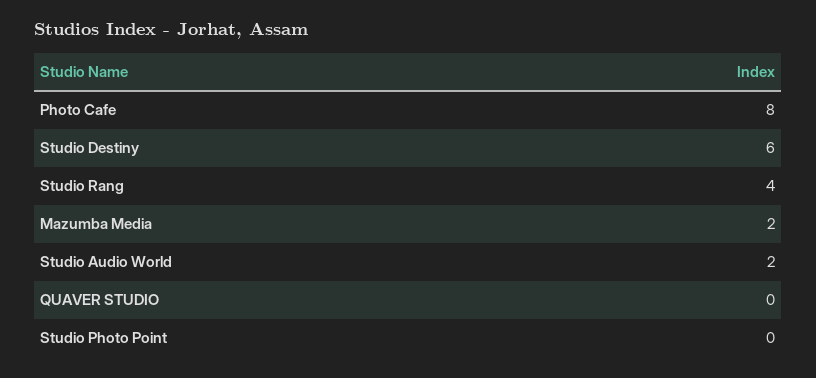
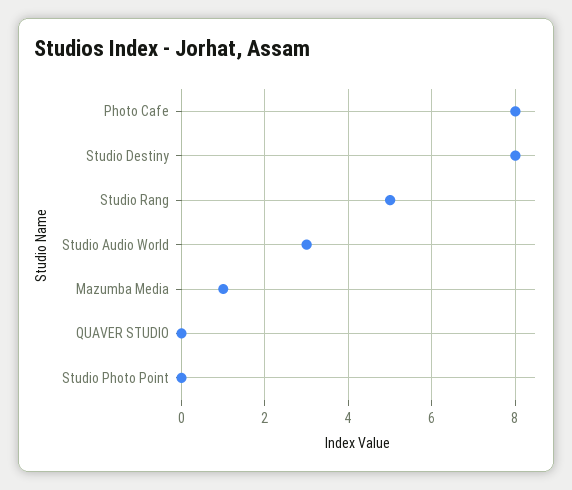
Studio Destiny: 6 -> 8
Studio Rang: 4 -> 5
Mazumba Media: 2 -> 1
Studio Audio World: 2 -> 3

